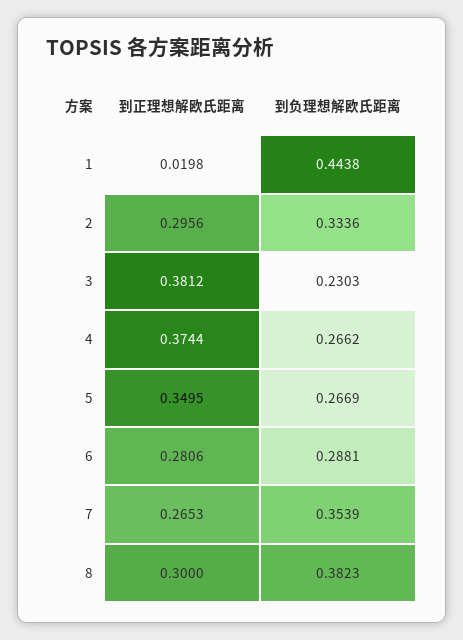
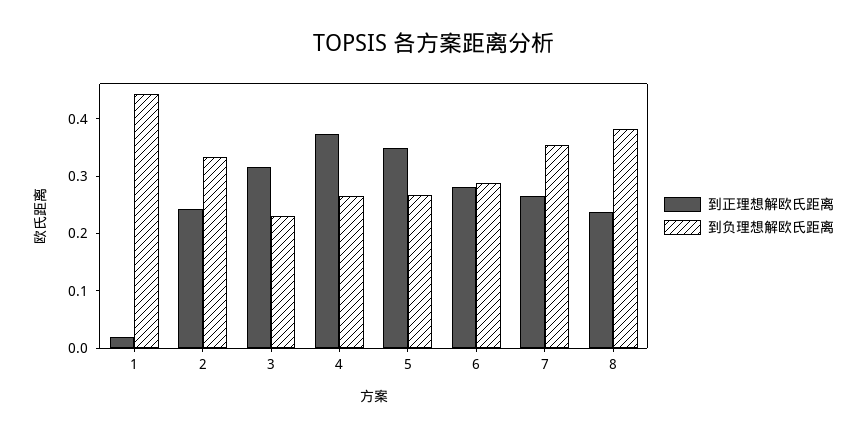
到正理想解欧氏距离, 2: 0.2956 -> 0.24
到正理想解欧氏距离, 3: 0.3812 -> 0.32
到正理想解欧氏距离, 8: 0.3 -> 0.24

